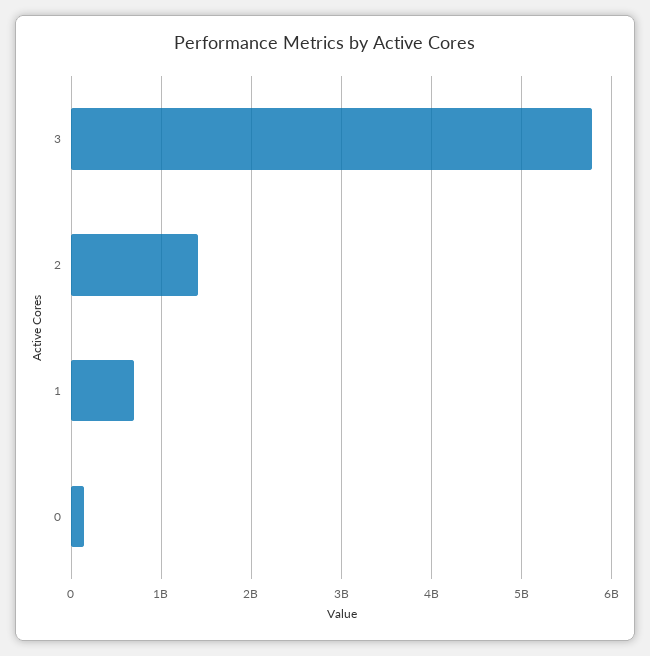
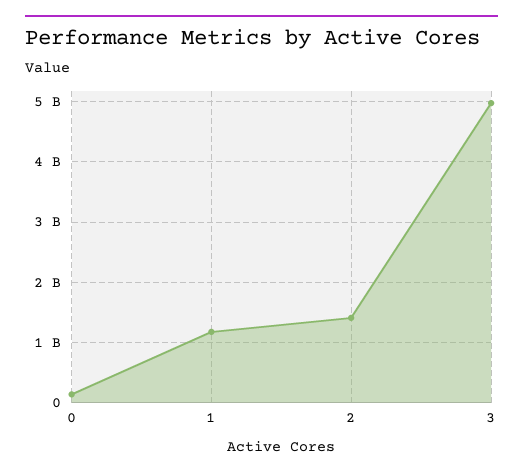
3: 5800000000 -> 5000000000
1: 700000000 -> 1200000000

